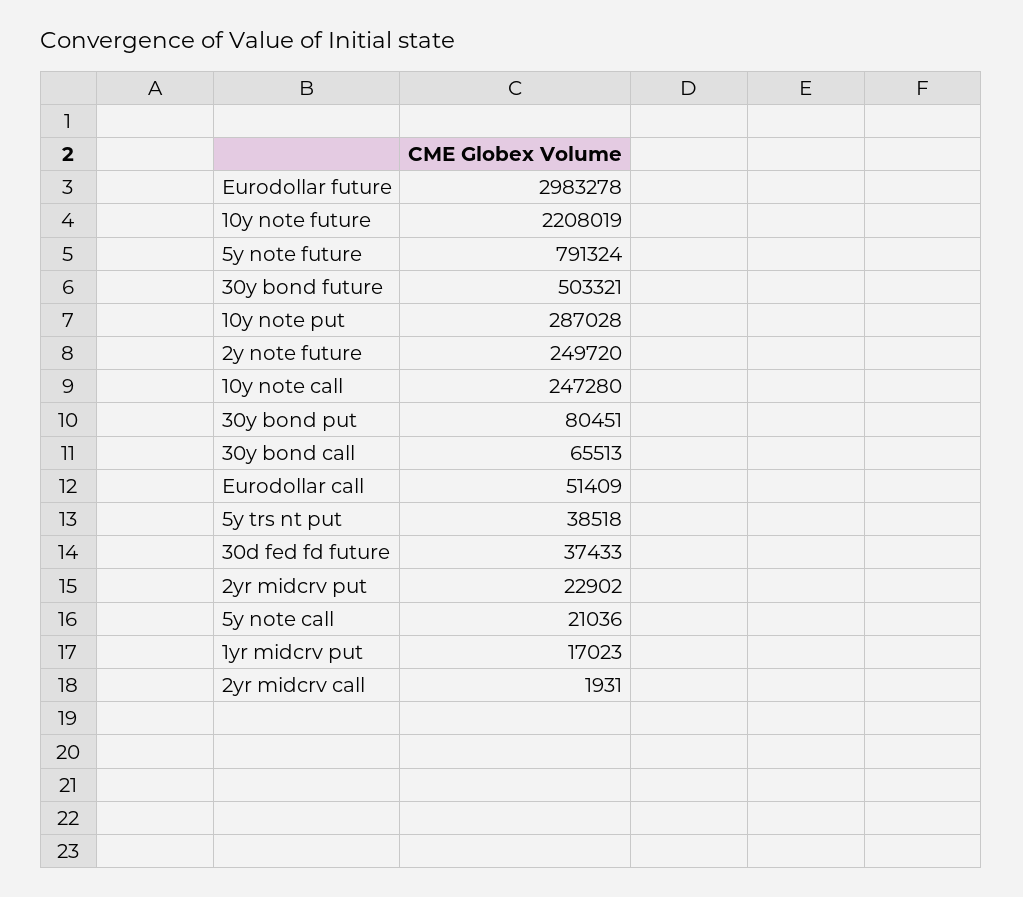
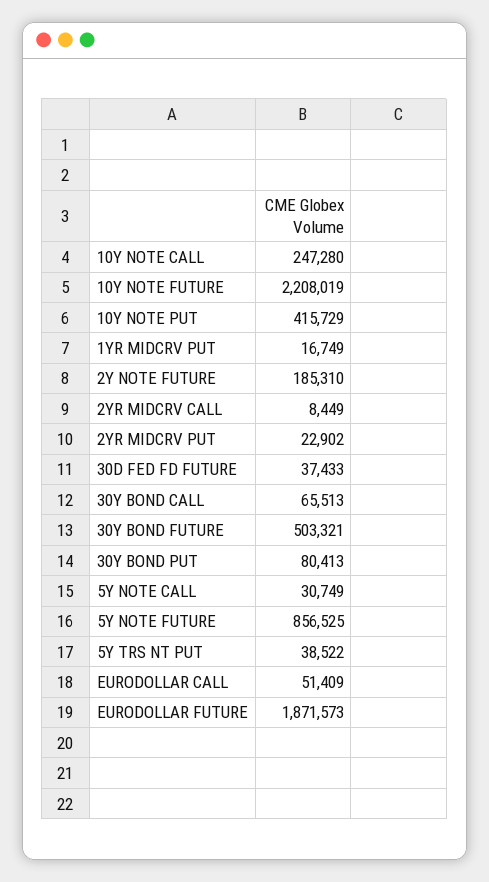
Eurodollar future: 2983278 -> 1871573
5y note future: 791324 -> 856525
10y note put: 287028 -> 415729
2y note future: 249720 -> 185310
30y bond put: 80451 -> 80413
5y trs nt put: 38518 -> 38522
5y note call: 21036 -> 30749
1yr midcrv put: 17023 -> 16749
2yr midcrv call: 1931 -> 8449

